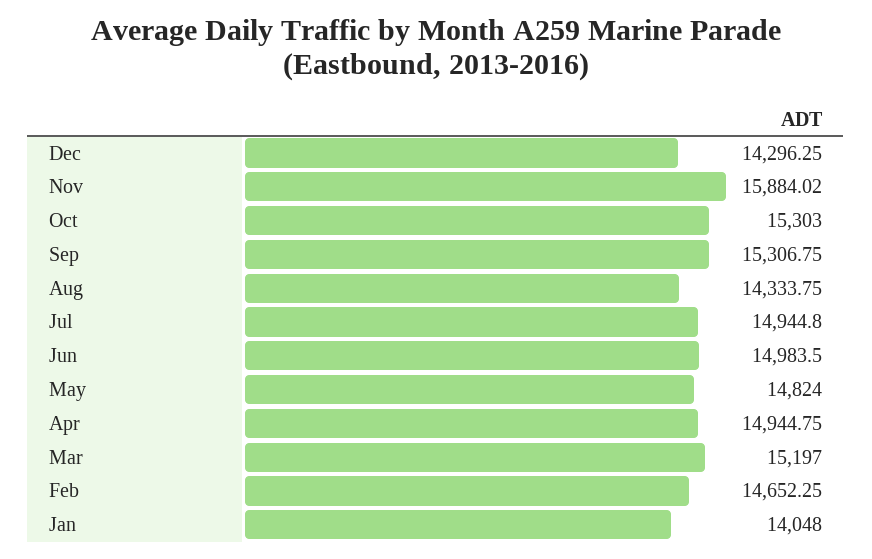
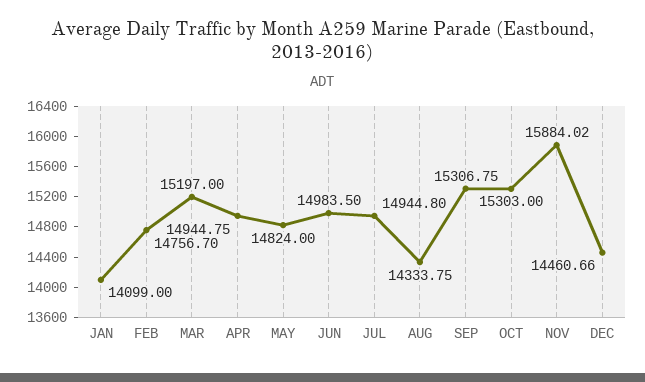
Dec: 14296.25 -> 14460.66
Feb: 14652.25 -> 14756.7
Jan: 14048 -> 14099

